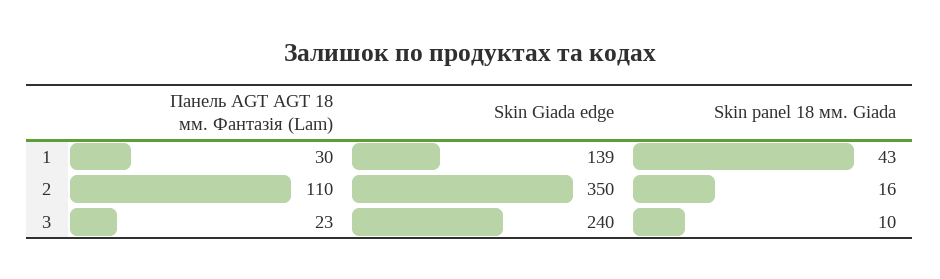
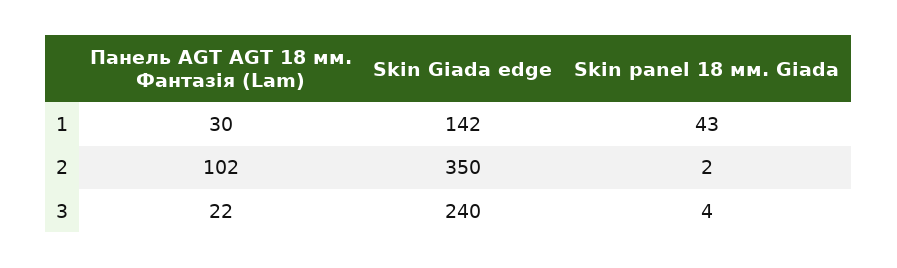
Skin Giada edge, 1: 139 -> 142
Панель AGT AGT 18 мм. Фантазія (Lam), 2: 110 -> 102
Skin panel 18 мм. Giada, 2: 16 -> 2
Панель AGT AGT 18 мм. Фантазія (Lam), 3: 23 -> 22
Skin panel 18 мм. Giada, 3: 10 -> 4

